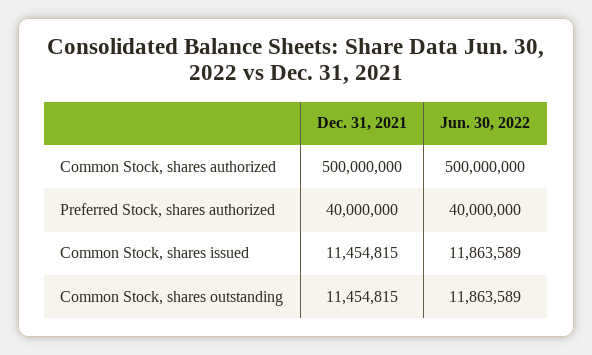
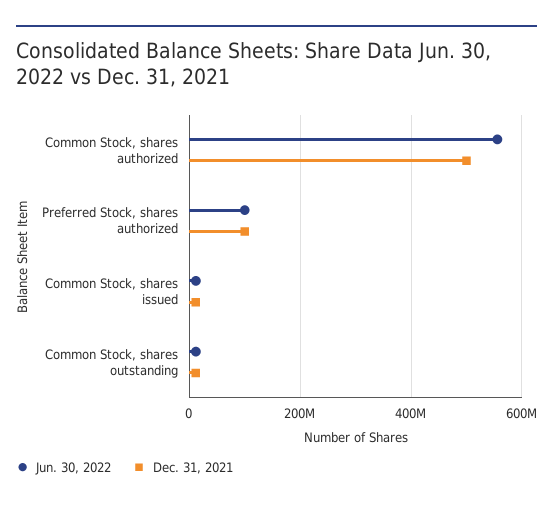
Jun. 30, 2022, Common Stock, shares authorized: 500000000 -> 560000000
Dec. 31, 2021, Preferred Stock, shares authorized: 40000000 -> 100000000
Jun. 30, 2022, Preferred Stock, shares authorized: 40000000 -> 100000000

